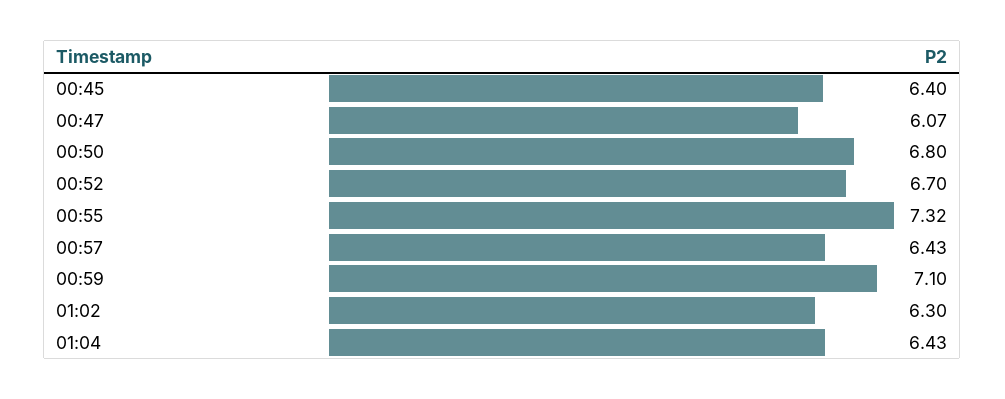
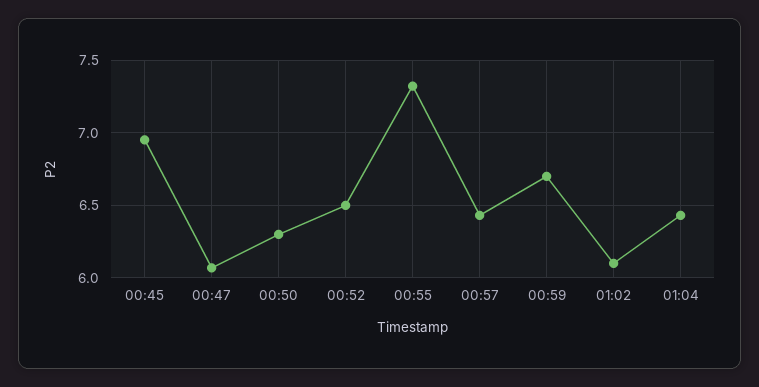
00:45: 6.4 -> 6.95
00:50: 6.8 -> 6.3
00:52: 6.7 -> 6.5
00:59: 7.1 -> 6.7
01:02: 6.3 -> 6.1

